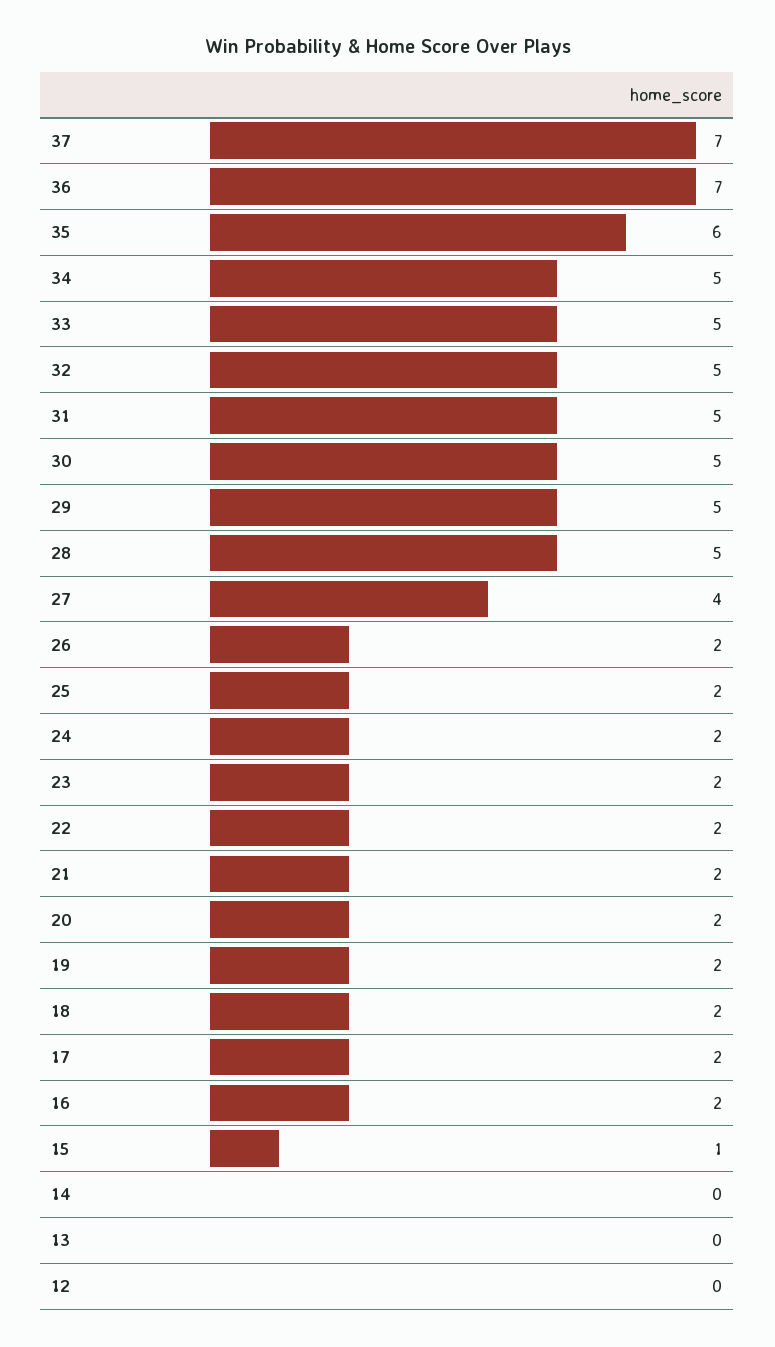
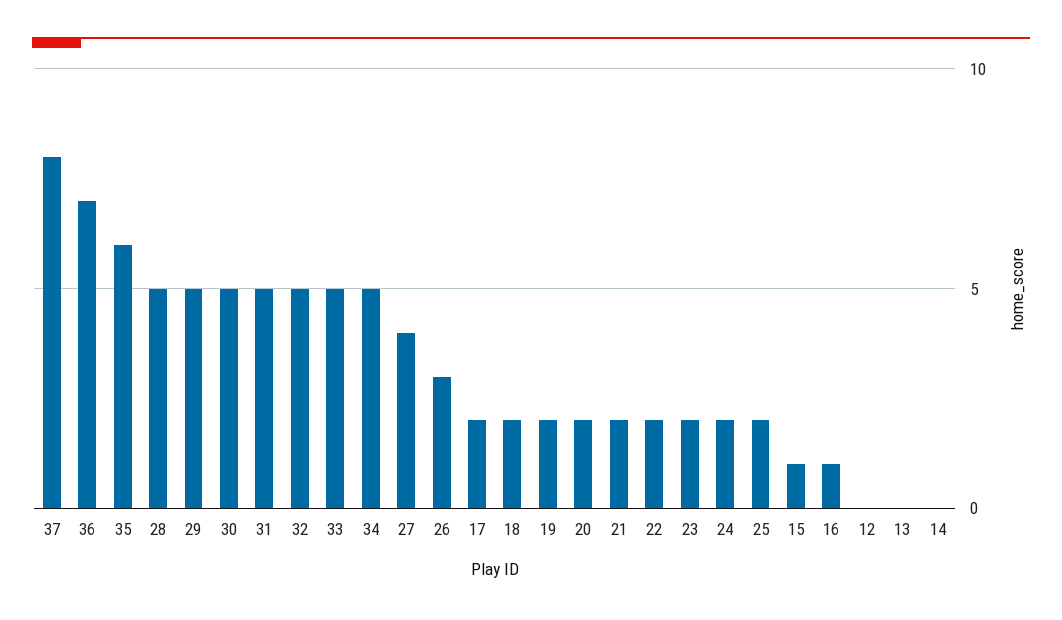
37: 7 -> 8
26: 2 -> 3
16: 2 -> 1

